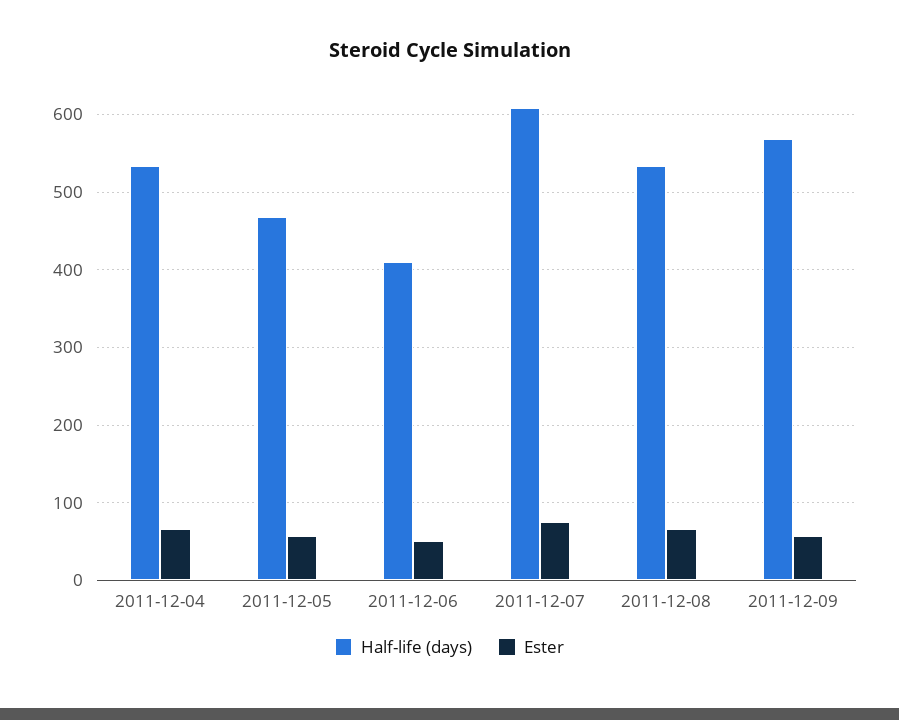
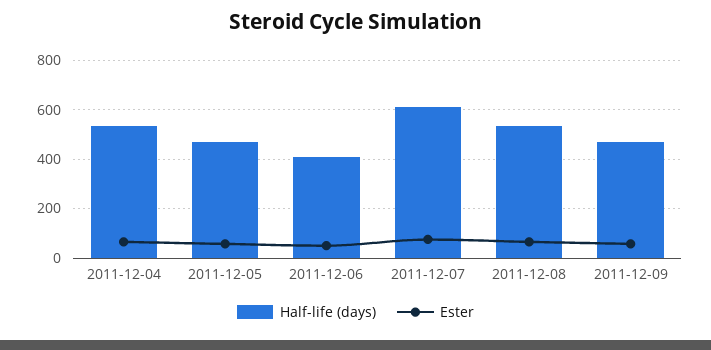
Half-life (days), 2011-12-09: 570 -> 475

